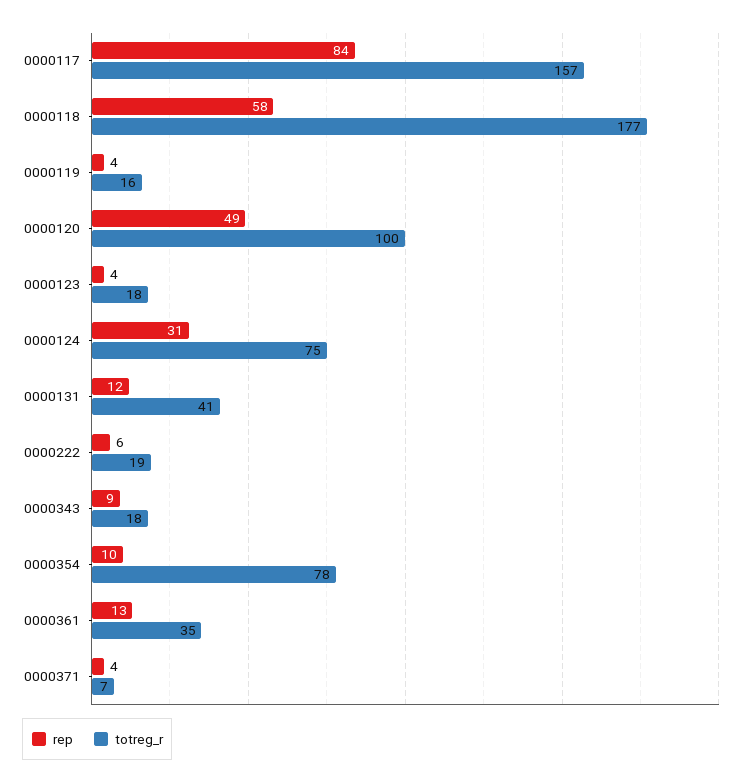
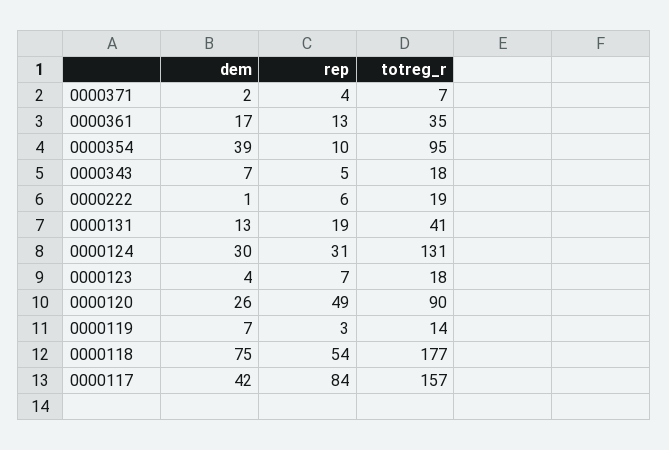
rep, 0000118: 58 -> 54
rep, 0000119: 4 -> 3
totreg_r, 0000119: 16 -> 14
totreg_r, 0000120: 100 -> 90
rep, 0000123: 4 -> 7
totreg_r, 0000124: 75 -> 131
rep, 0000131: 12 -> 19
rep, 0000343: 9 -> 5
totreg_r, 0000354: 78 -> 95
dem, 0000371: none -> 2
dem, 0000361: none -> 17
dem, 0000354: none -> 39
dem, 0000343: none -> 7
dem, 0000222: none -> 1
dem, 0000131: none -> 13
dem, 0000124: none -> 30
dem, 0000123: none -> 4
dem, 0000120: none -> 26
dem, 0000119: none -> 7
dem, 0000118: none -> 75
dem, 0000117: none -> 42

